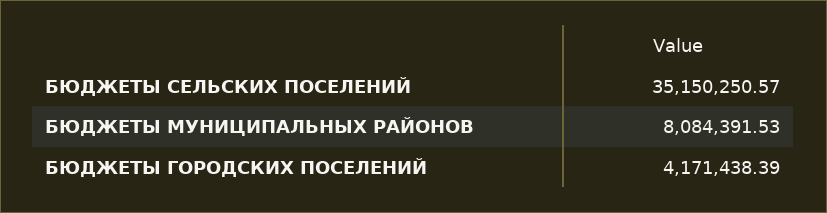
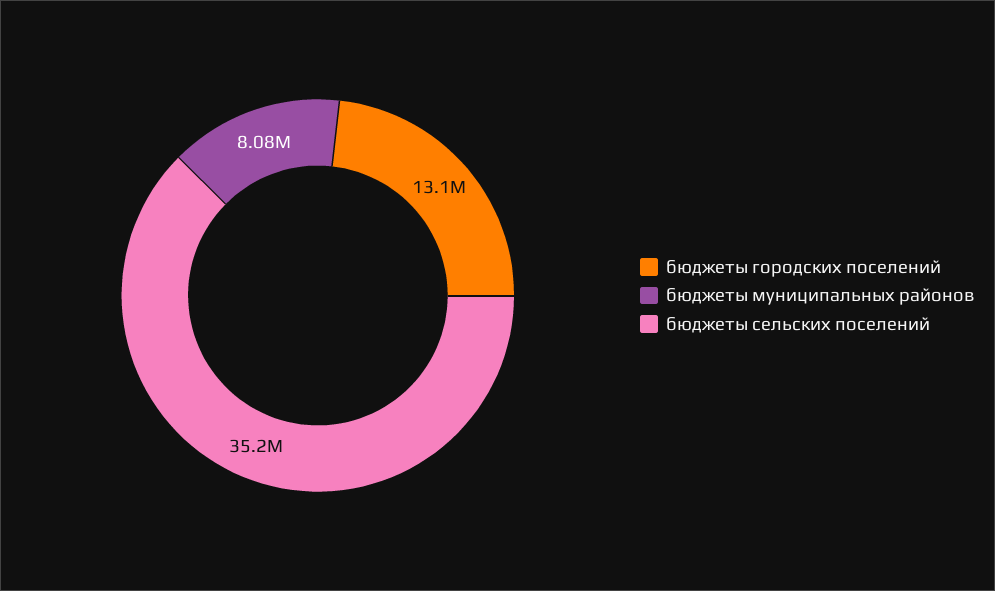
БЮДЖЕТЫ ГОРОДСКИХ ПОСЕЛЕНИЙ: 4171438.39 -> 13100000

